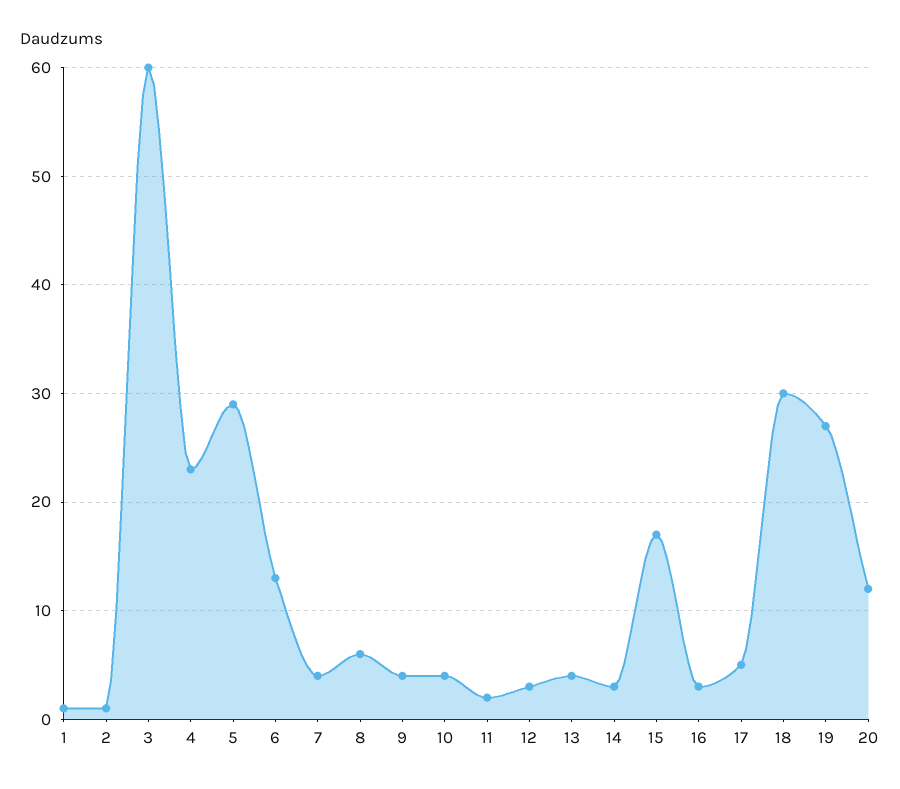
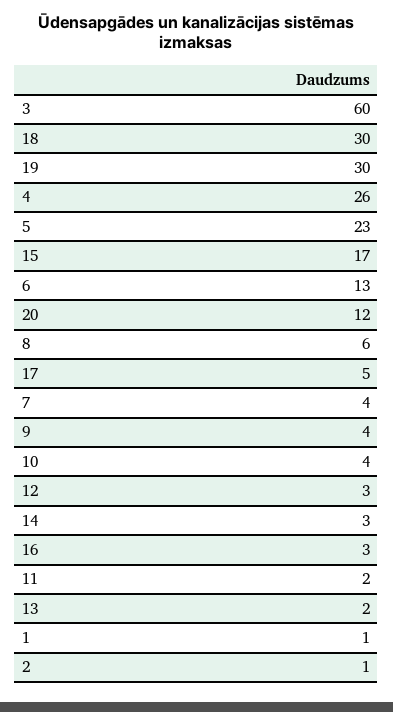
4: 23 -> 26
5: 29 -> 23
13: 4 -> 2
19: 27 -> 30

